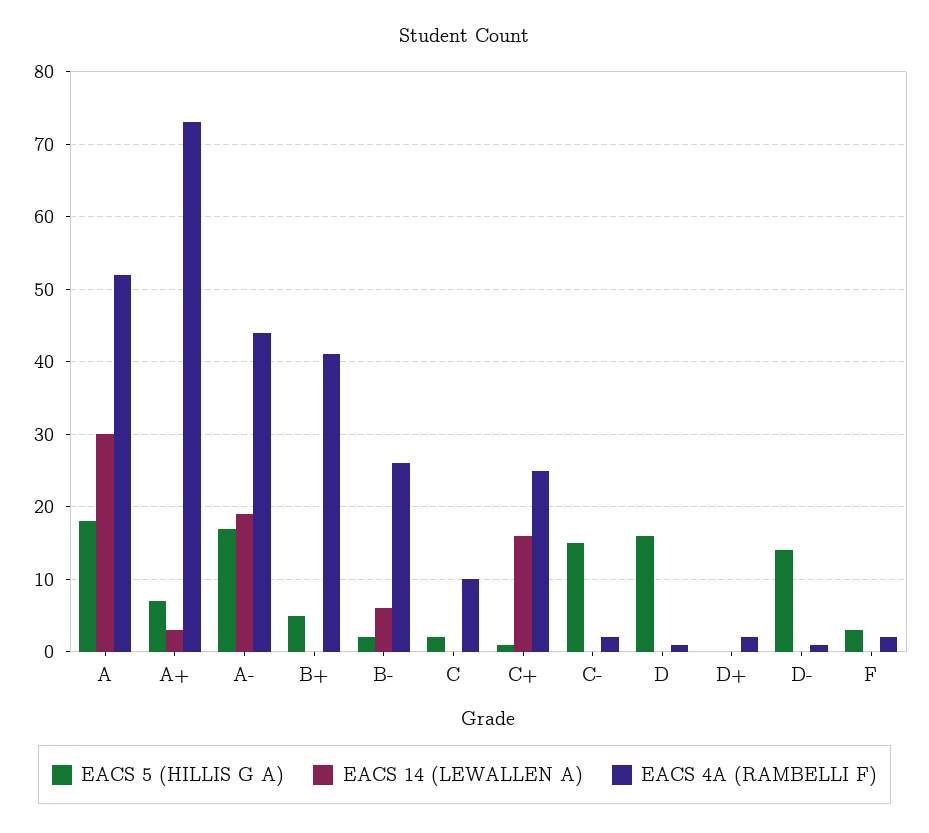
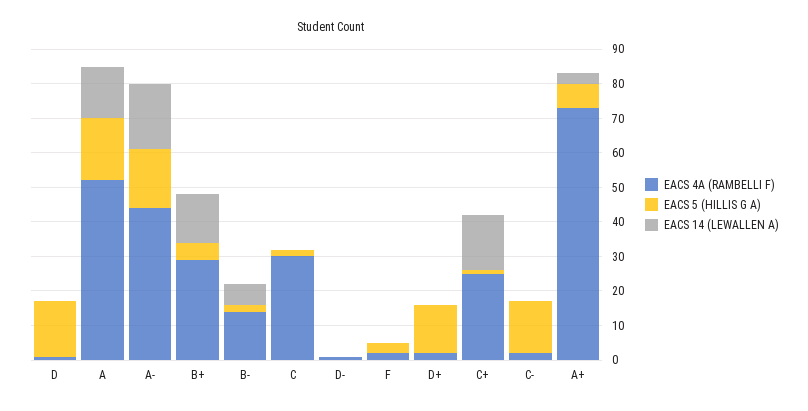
EACS 14 (LEWALLEN A), A: 30 -> 15
EACS 14 (LEWALLEN A), B+: 0 -> 15
EACS 4A (RAMBELLI F), B+: 41 -> 30
EACS 4A (RAMBELLI F), B-: 26 -> 15
EACS 4A (RAMBELLI F), C: 10 -> 30
EACS 5 (HILLIS G A), D+: 0 -> 15
EACS 5 (HILLIS G A), D-: 14 -> 0

